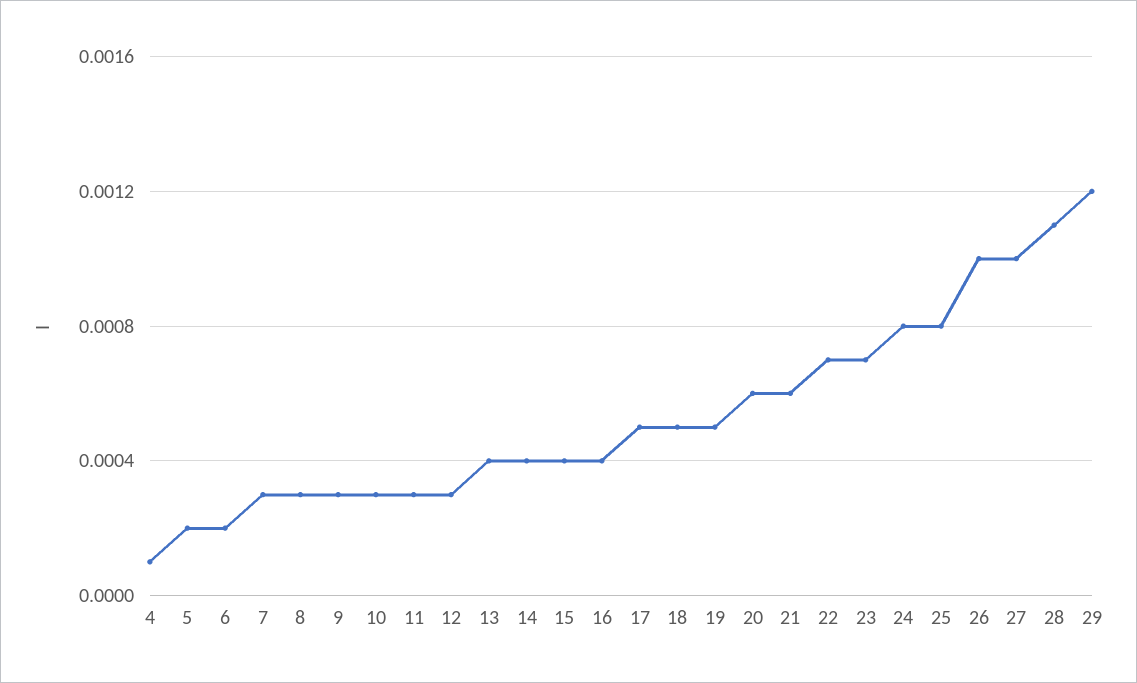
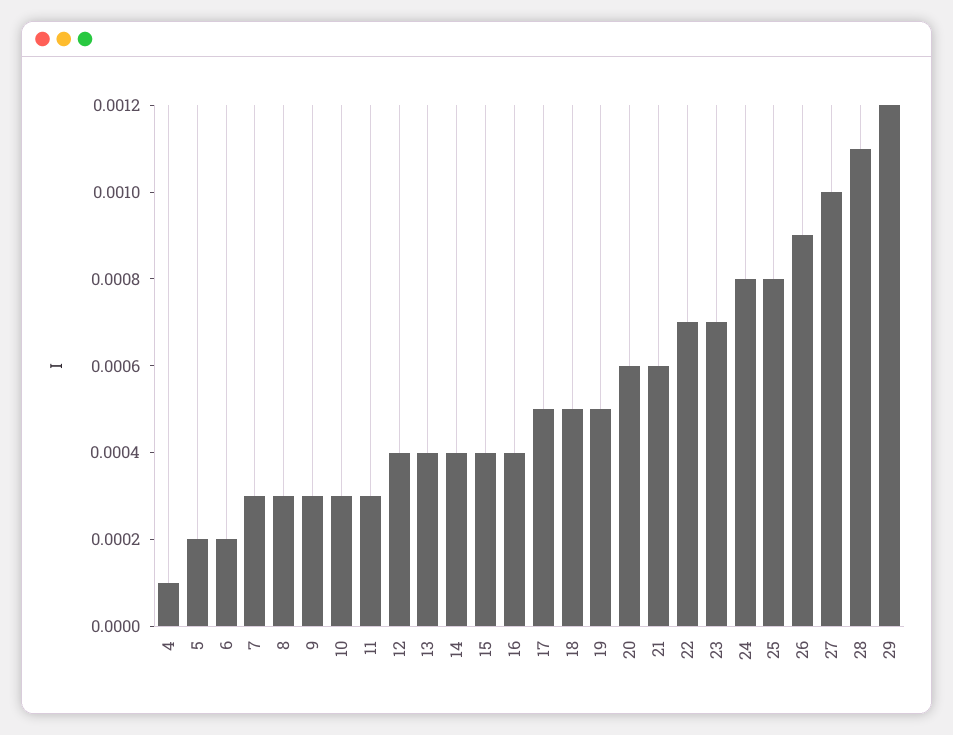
12: 0.0003 -> 0.0004
26: 0.001 -> 0.0009

